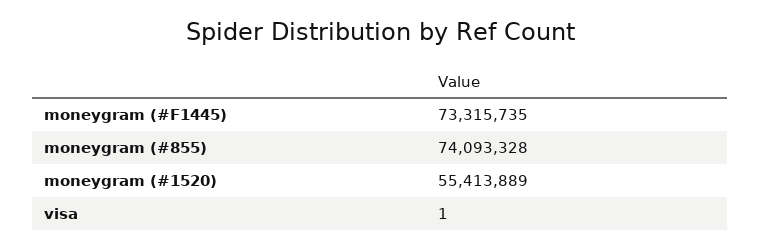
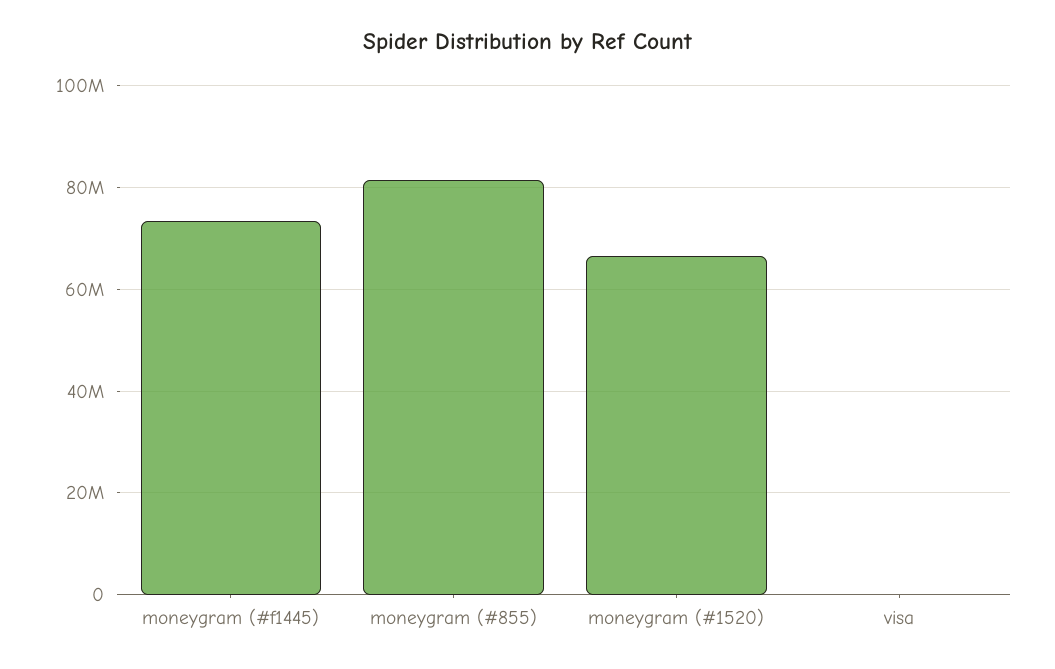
moneygram (#855): 74093328 -> 82000000
moneygram (#1520): 55413889 -> 66000000

